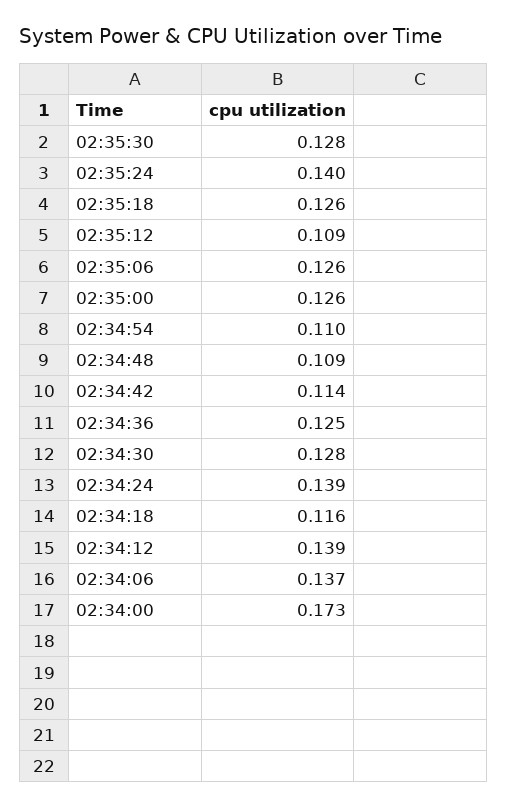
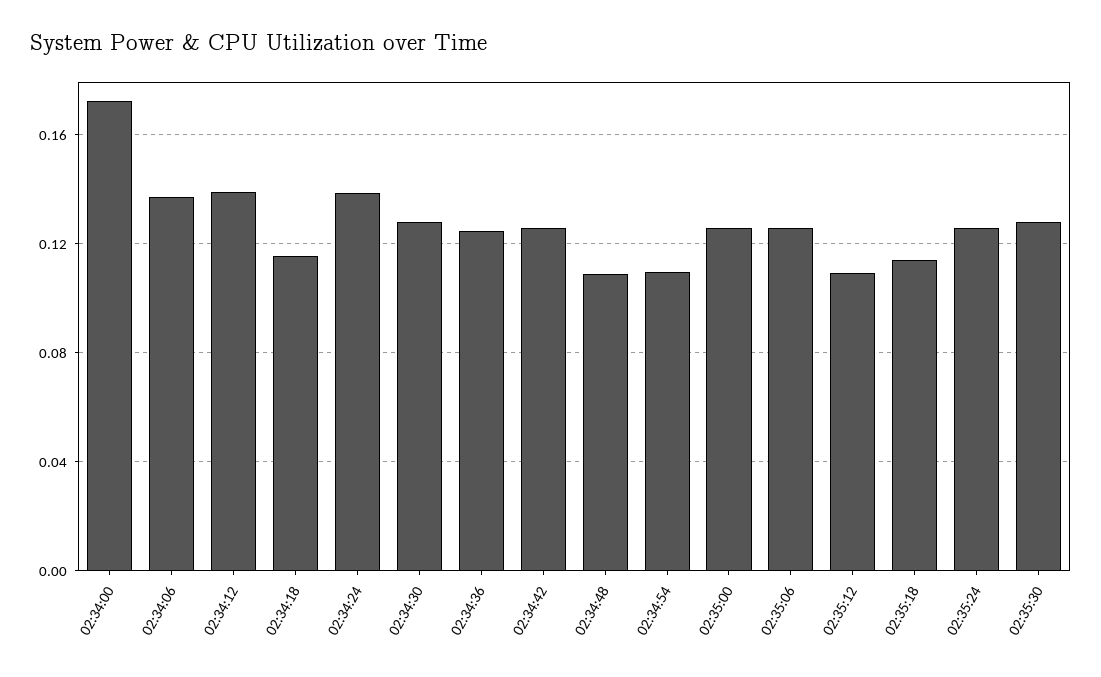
02:35:24: 0.14 -> 0.125
02:35:18: 0.126 -> 0.115
02:34:42: 0.114 -> 0.125

